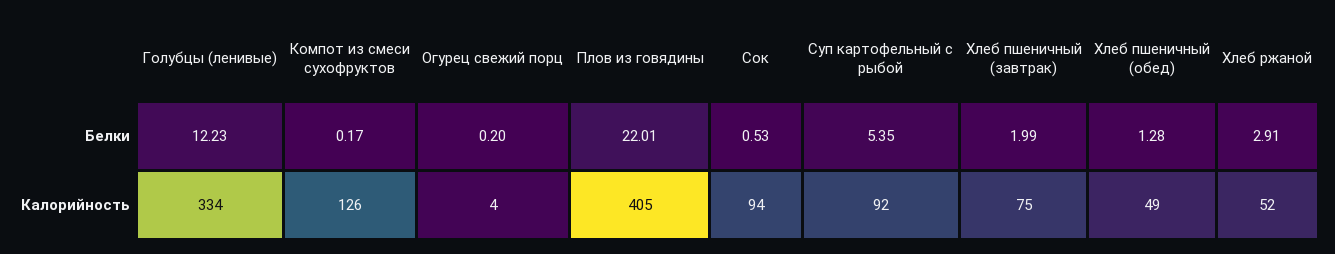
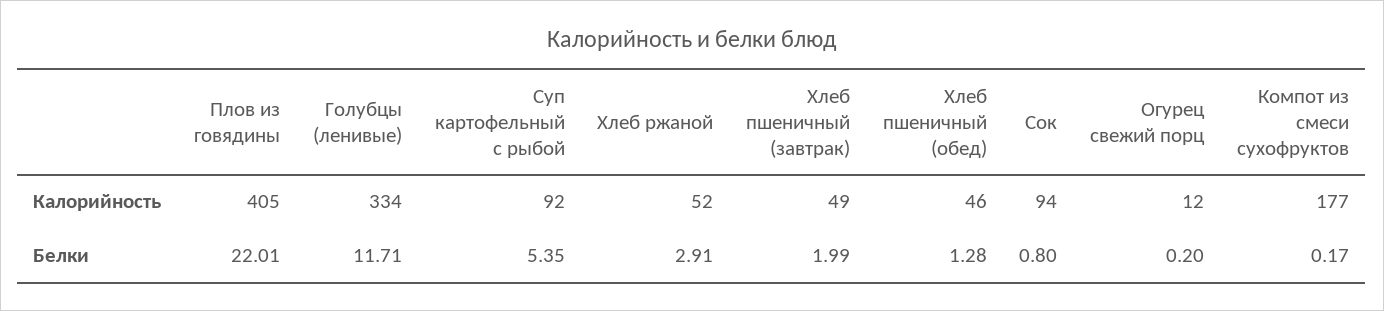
Голубцы (ленивые), Белки: 12.23 -> 11.71
Сок, Белки: 0.53 -> 0.8
Компот из смеси сухофруктов, Калорийность: 126 -> 177
Огурец свежий порц, Калорийность: 4 -> 12
Хлеб пшеничный (завтрак), Калорийность: 75 -> 49
Хлеб пшеничный (обед), Калорийность: 49 -> 46

